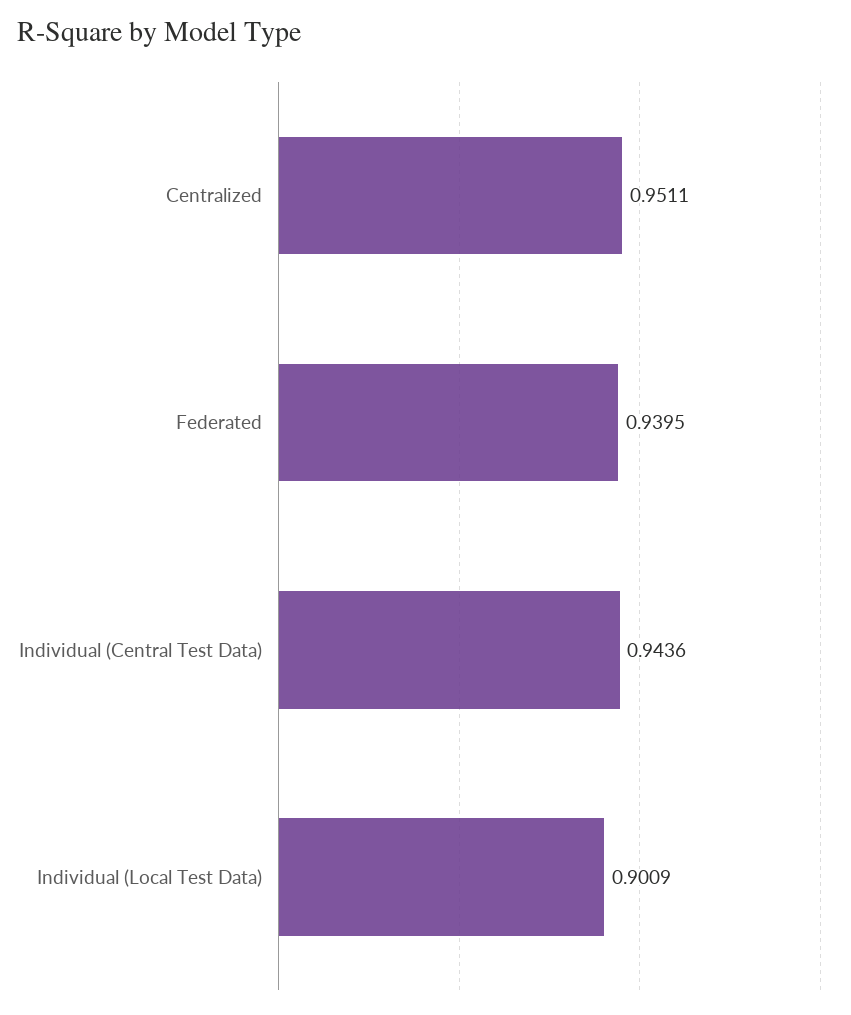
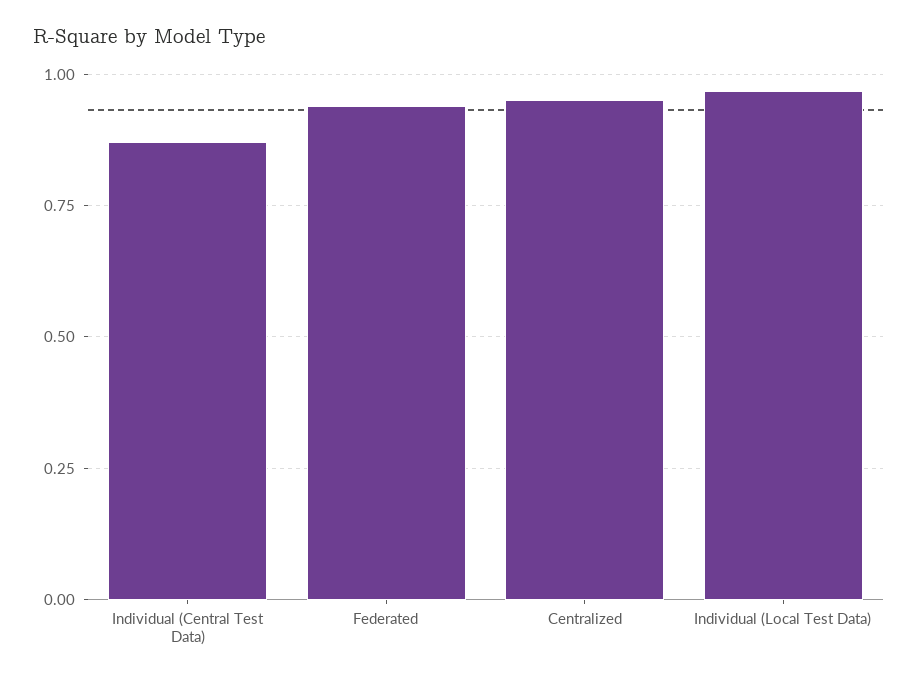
Individual (Central Test Data): 0.9436 -> 0.875
Individual (Local Test Data): 0.9009 -> 0.975

